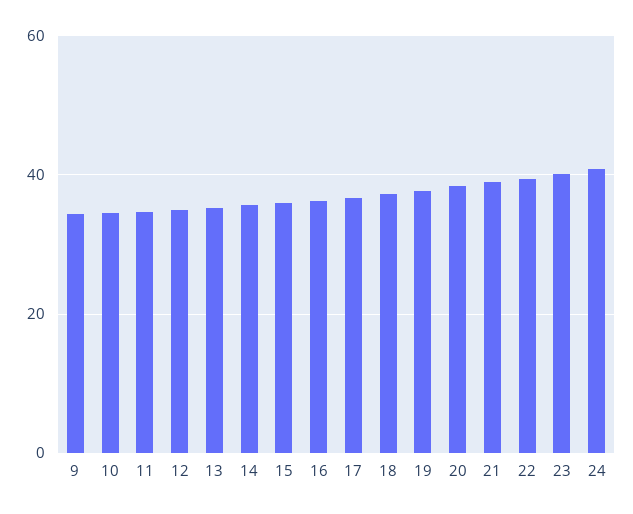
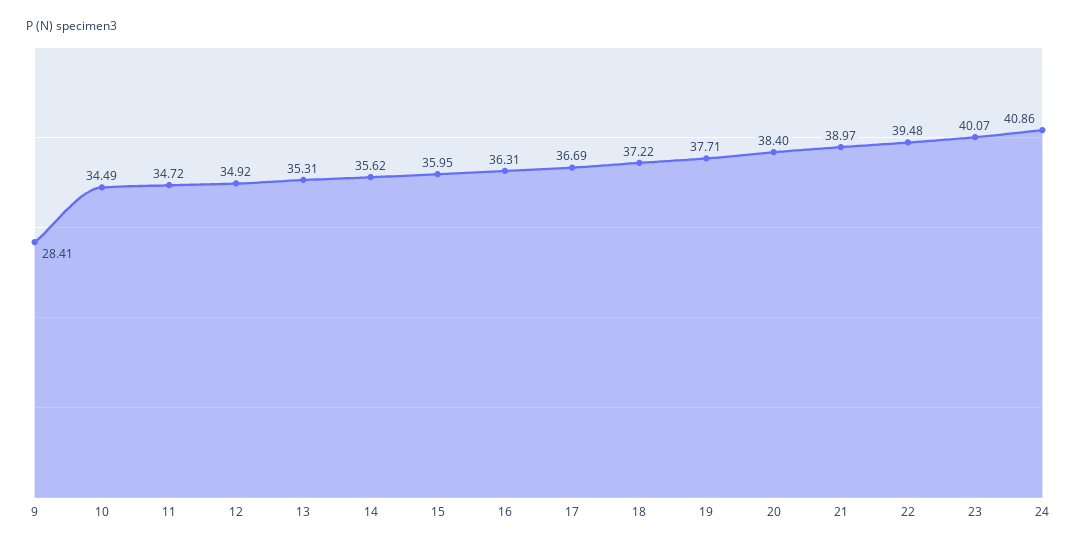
9: 34 -> 28.41

